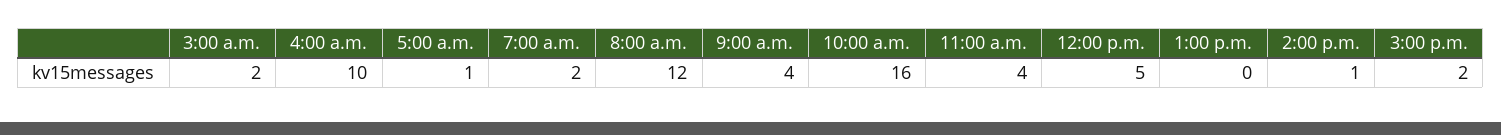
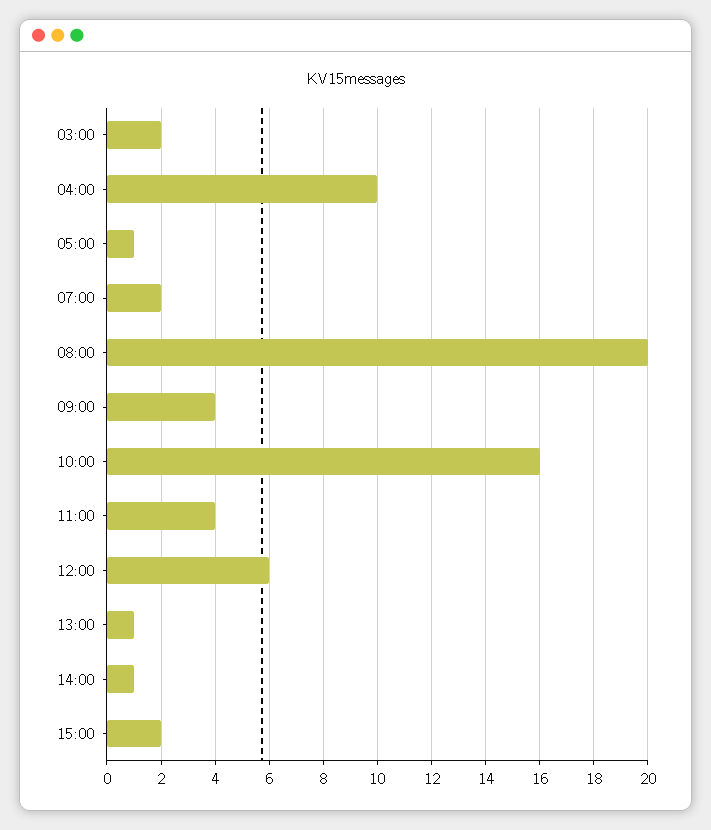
8:00 a.m.: 12 -> 20
12:00 p.m.: 5 -> 6
1:00 p.m.: 0 -> 1

